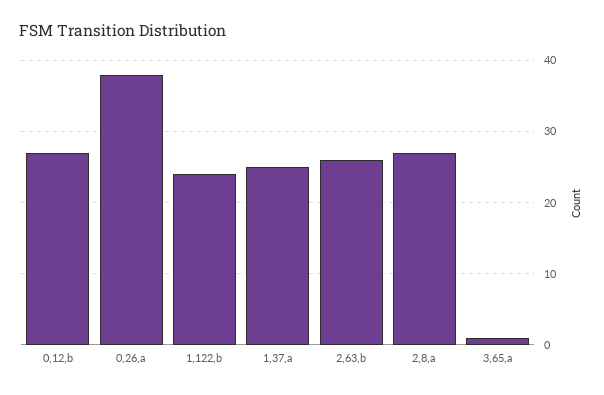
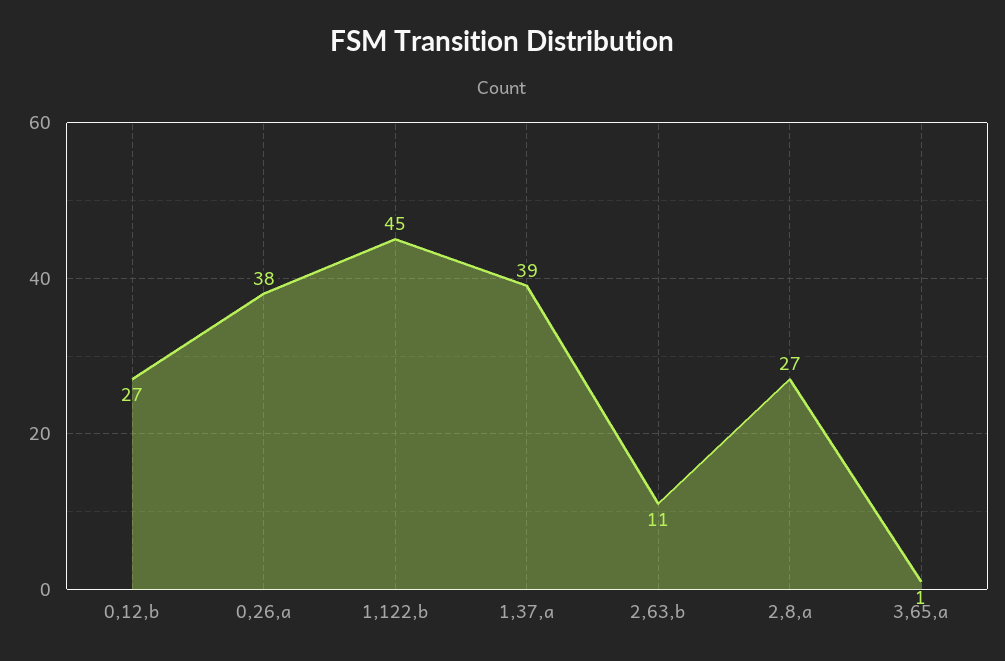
1,122,b: 24 -> 45
1,37,a: 25 -> 39
2,63,b: 26 -> 11

